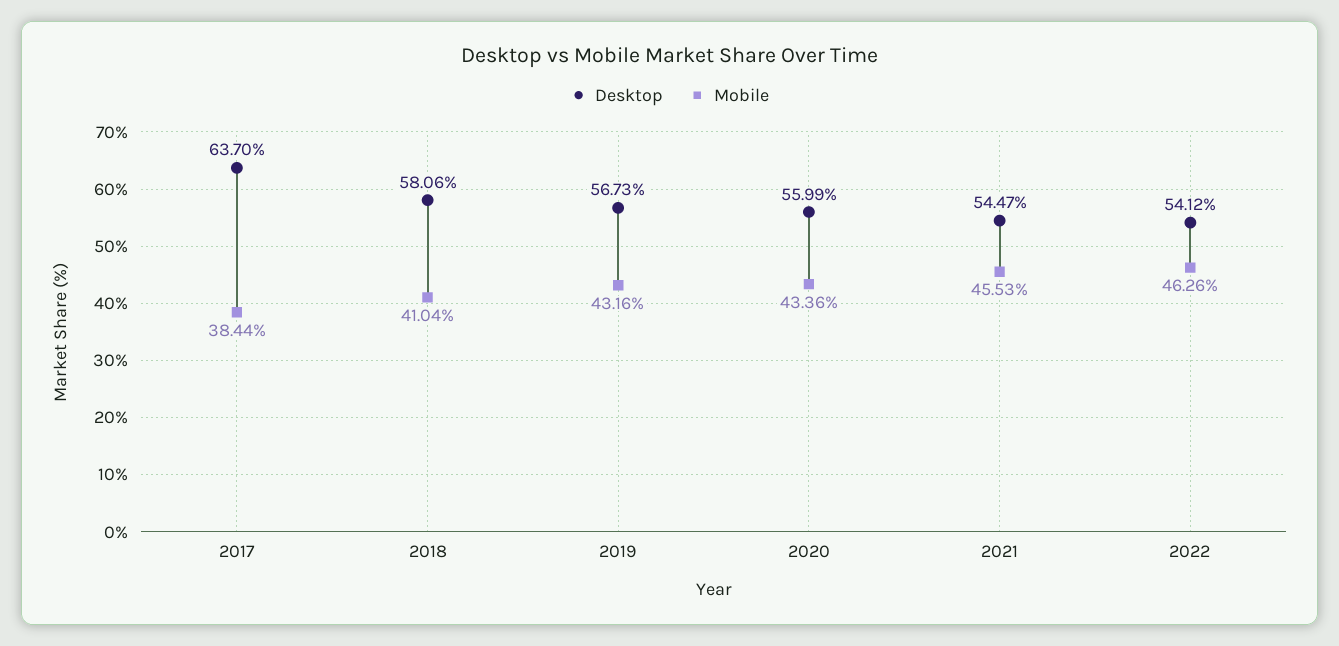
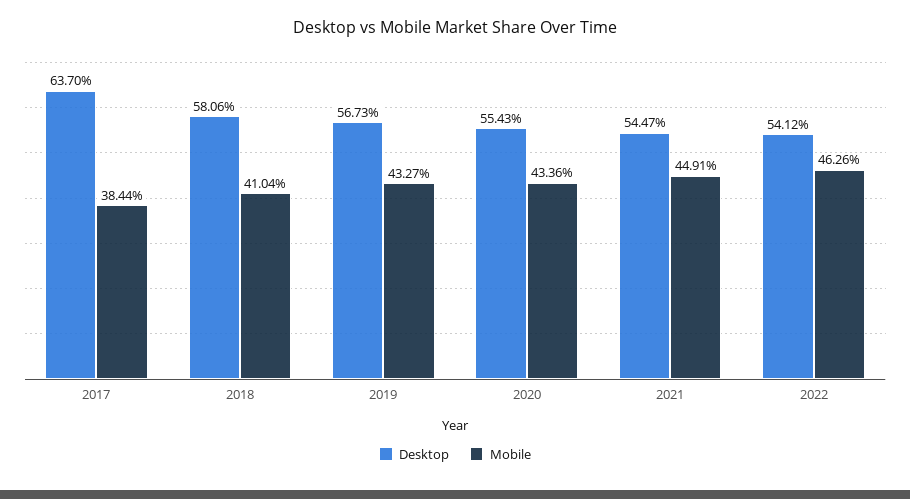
Mobile, 2019: 43.16 -> 43.27
Desktop, 2020: 55.99 -> 55.43
Mobile, 2021: 45.53 -> 44.91

